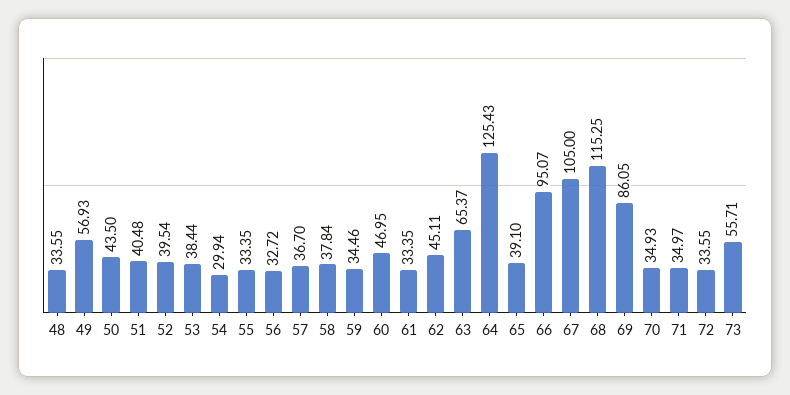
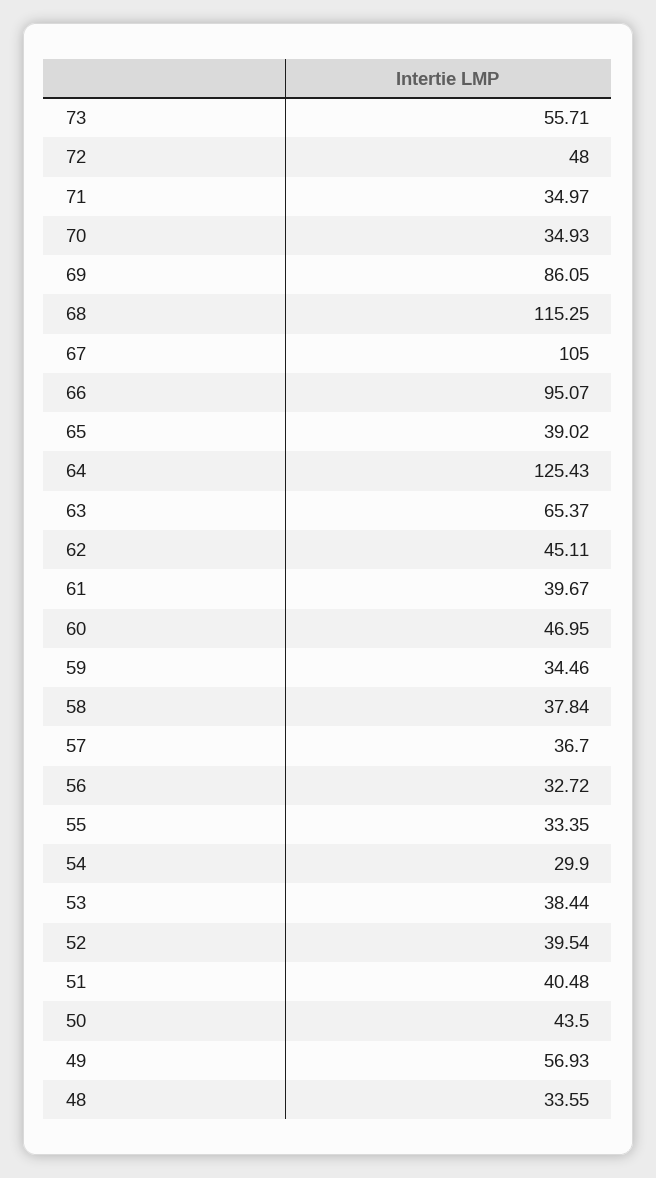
54: 29.94 -> 29.9
61: 33.35 -> 39.67
65: 39.1 -> 39.02
72: 33.55 -> 48

